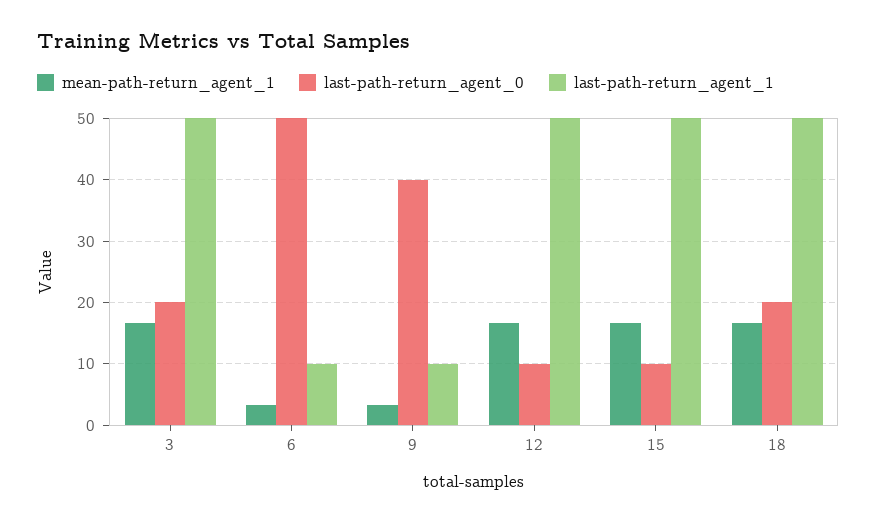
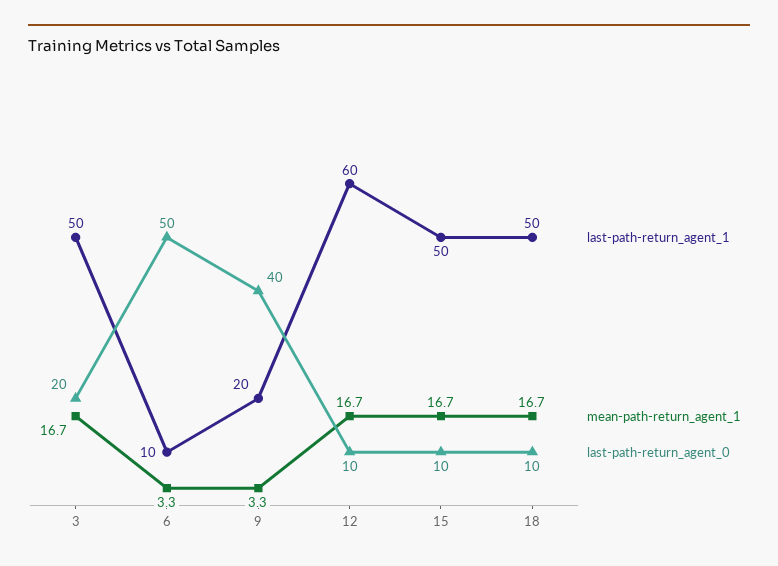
last-path-return_agent_1, 9: 10 -> 20
last-path-return_agent_1, 12: 50 -> 60
last-path-return_agent_0, 18: 20 -> 10

